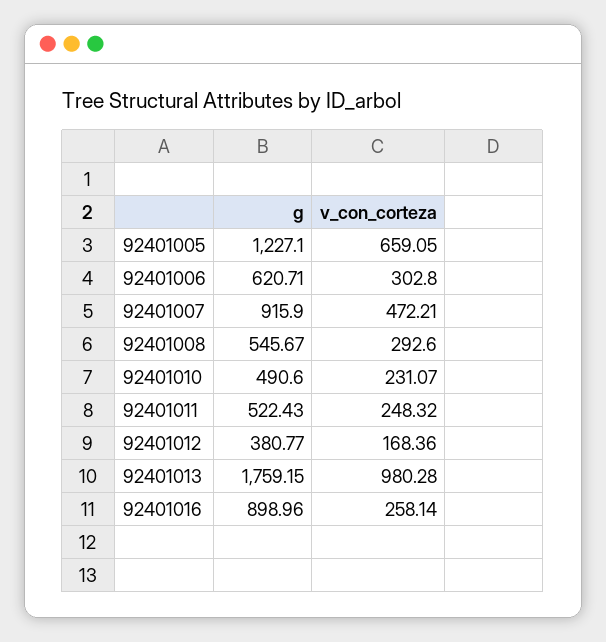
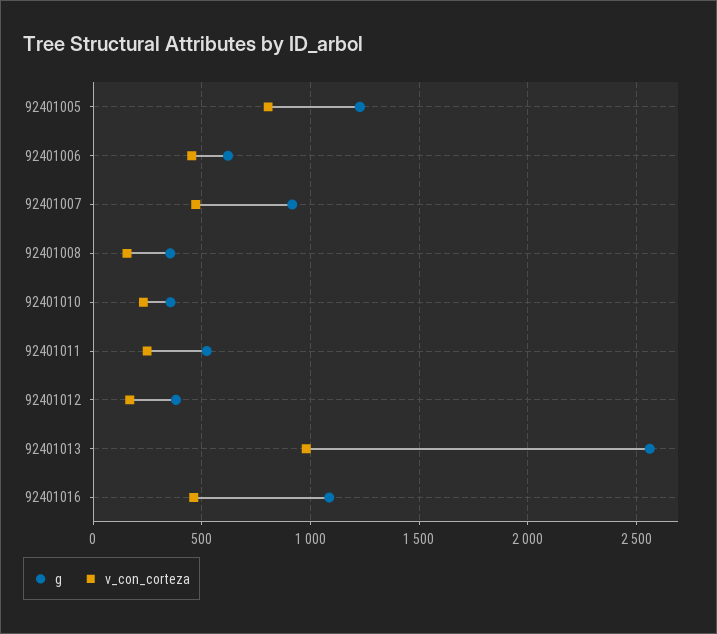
v_con_corteza, 92401005: 659.05 -> 800
v_con_corteza, 92401006: 302.8 -> 450
g, 92401008: 545.67 -> 350
v_con_corteza, 92401008: 292.6 -> 150
g, 92401010: 490.6 -> 350
g, 92401013: 1759.15 -> 2550
g, 92401016: 898.96 -> 1100
v_con_corteza, 92401016: 258.14 -> 450

